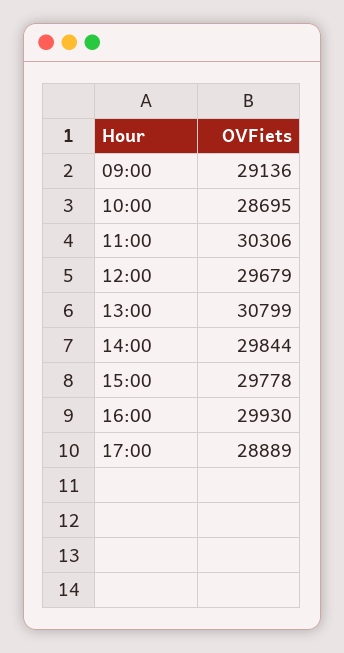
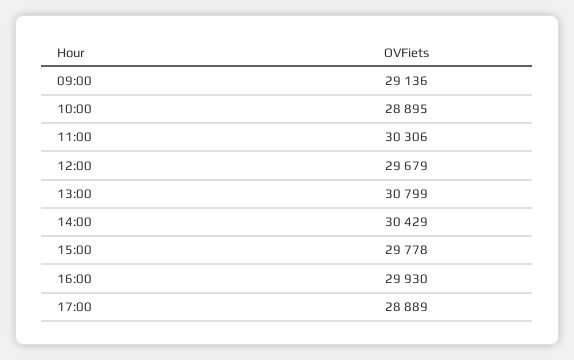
10:00: 28695 -> 28895
14:00: 29844 -> 30429

